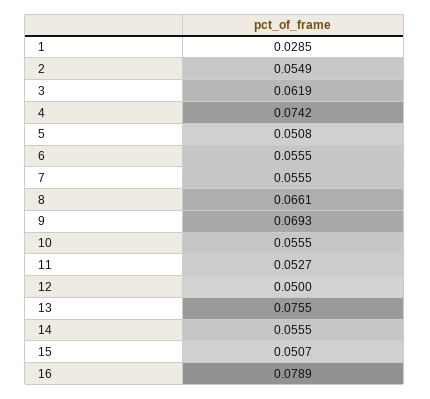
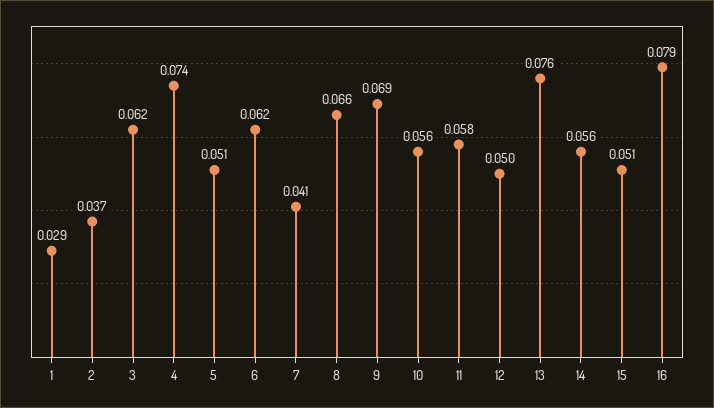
2: 0.0549 -> 0.037
6: 0.0555 -> 0.062
7: 0.0555 -> 0.041
11: 0.0527 -> 0.058

